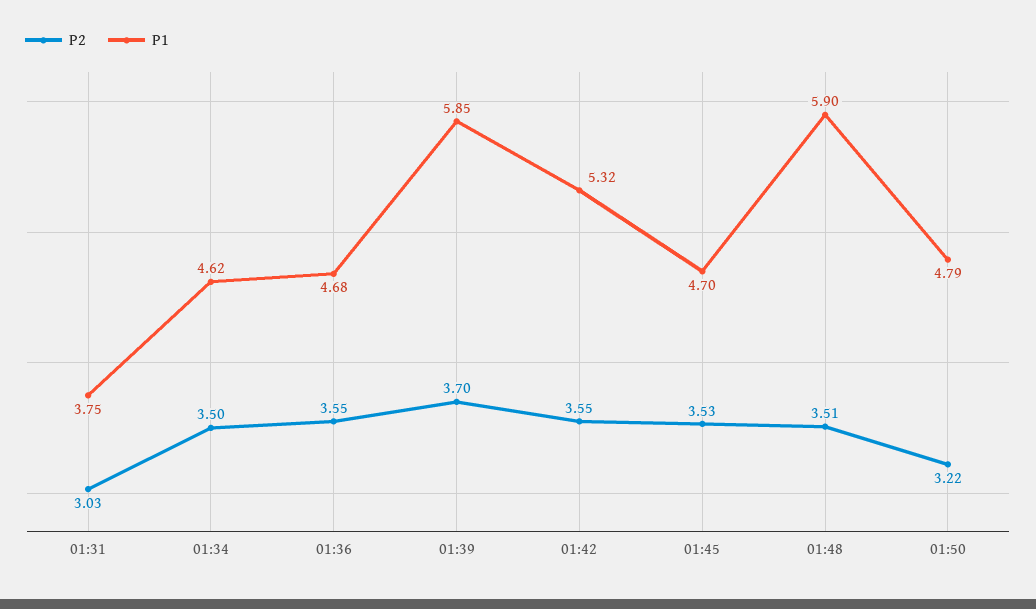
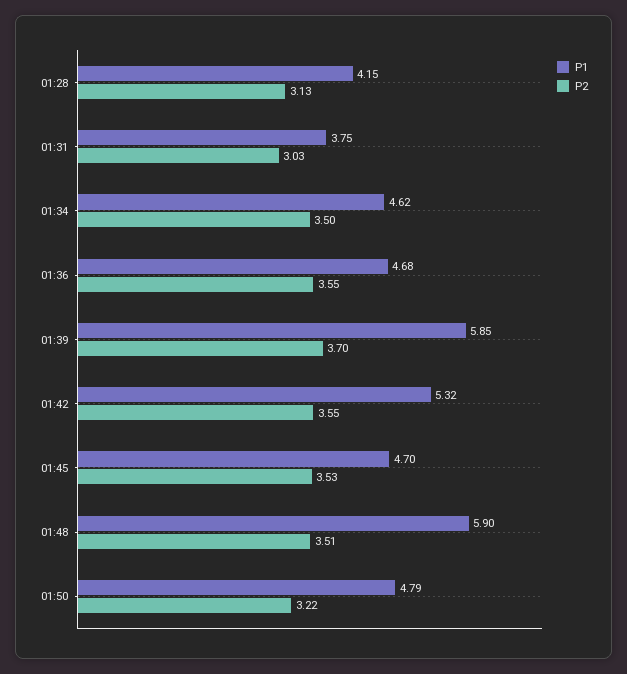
P1, 01:28: none -> 4.15
P2, 01:28: none -> 3.13

